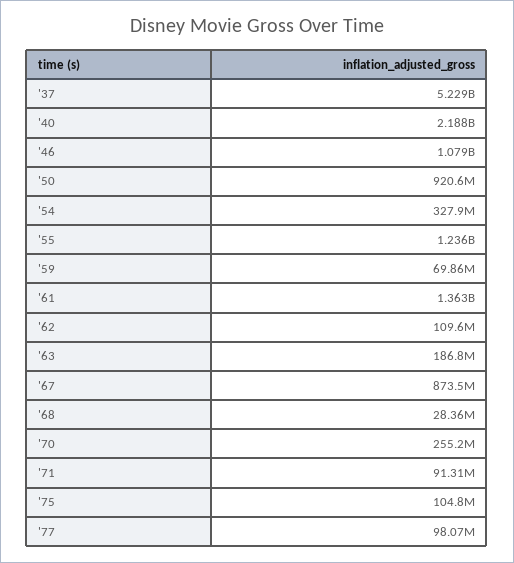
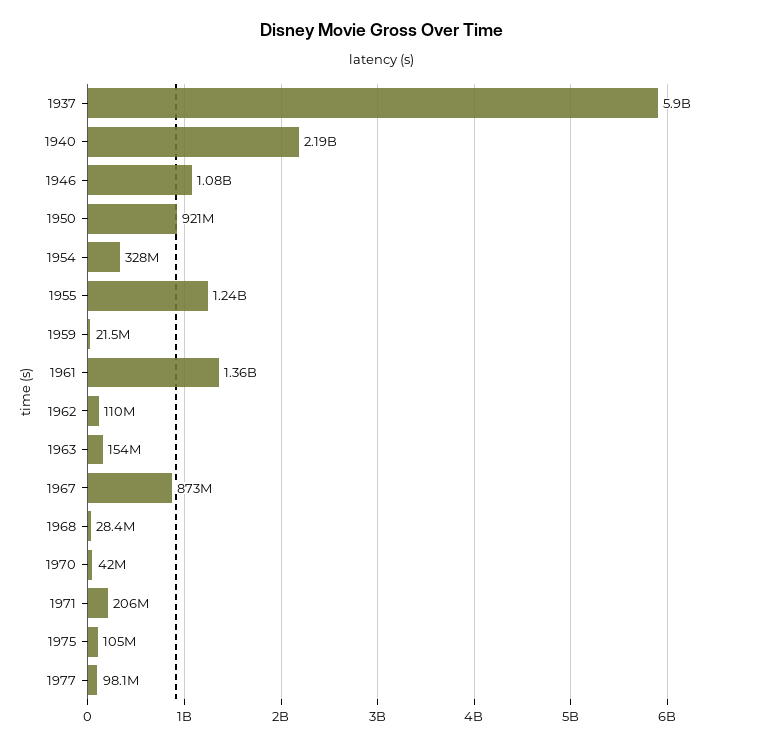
'37: 5229000000 -> 5900000000
'59: 69860000 -> 21500000
'63: 186800000 -> 154000000
'70: 255200000 -> 42000000
'71: 91310000 -> 206000000

